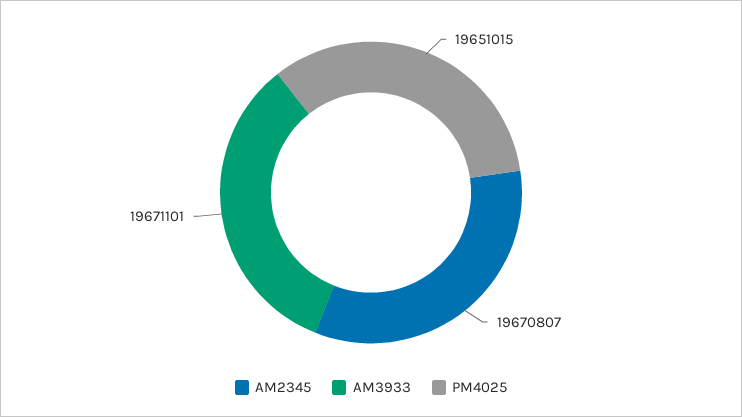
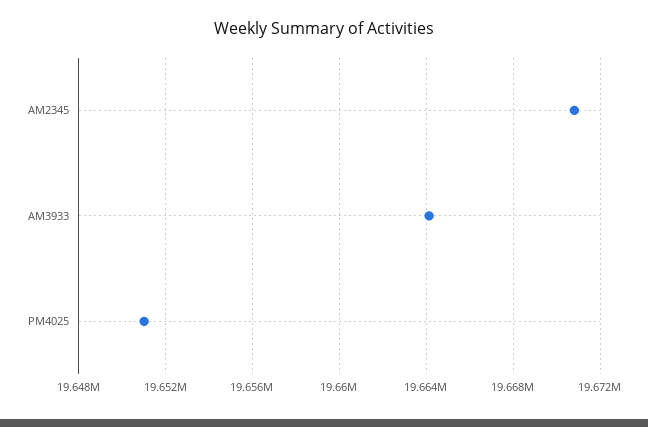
AM3933: 19671101 -> 19664000

